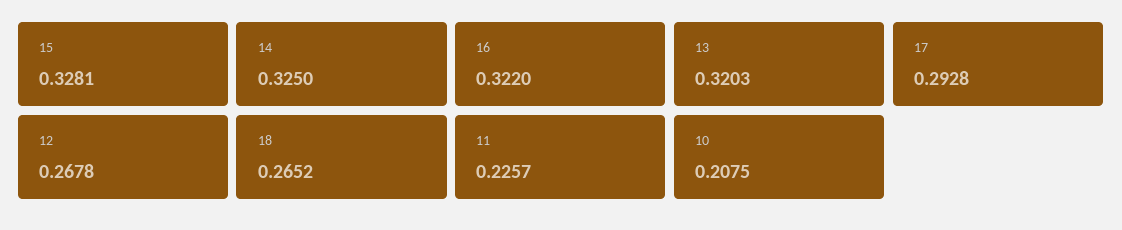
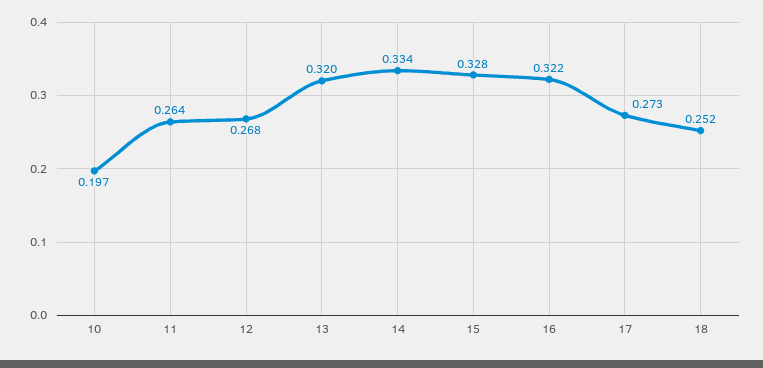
14: 0.325 -> 0.334
17: 0.2928 -> 0.273
18: 0.2652 -> 0.252
11: 0.2257 -> 0.264
10: 0.2075 -> 0.197

